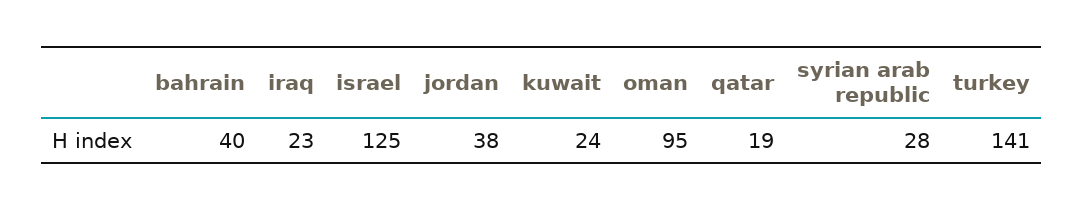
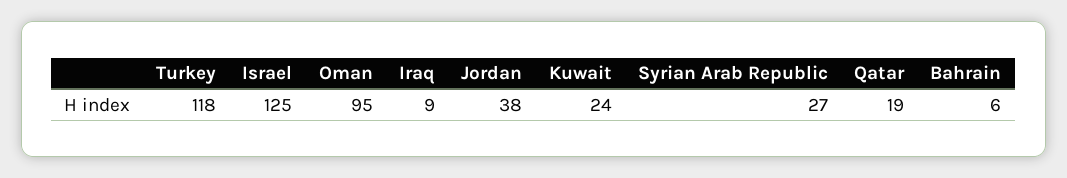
bahrain: 40 -> 6
iraq: 23 -> 9
syrian arab republic: 28 -> 27
turkey: 141 -> 118

